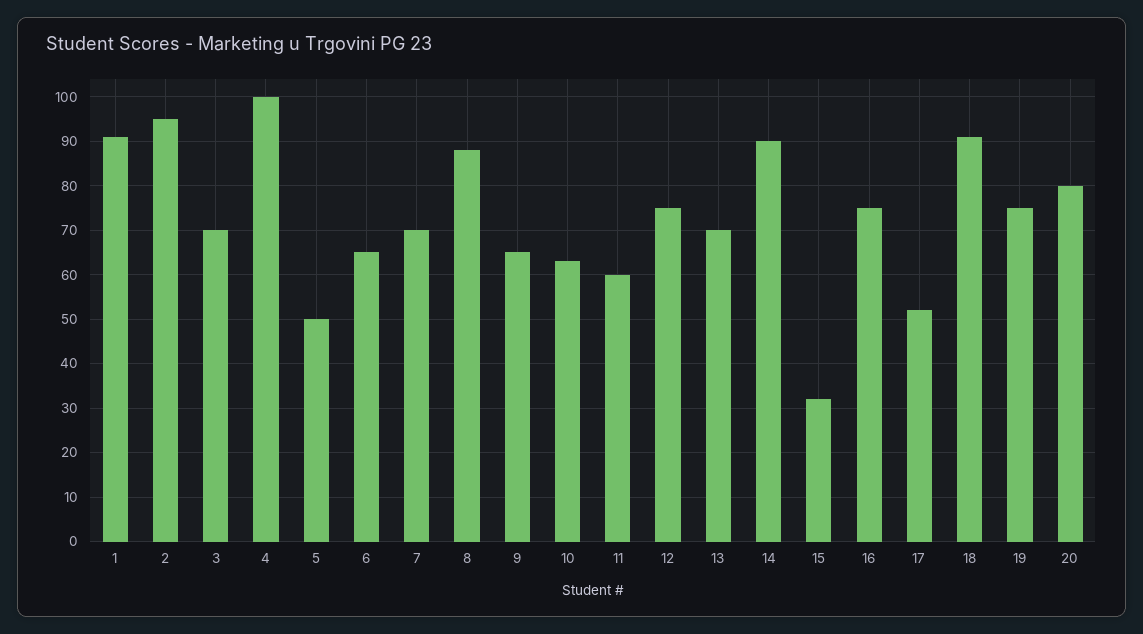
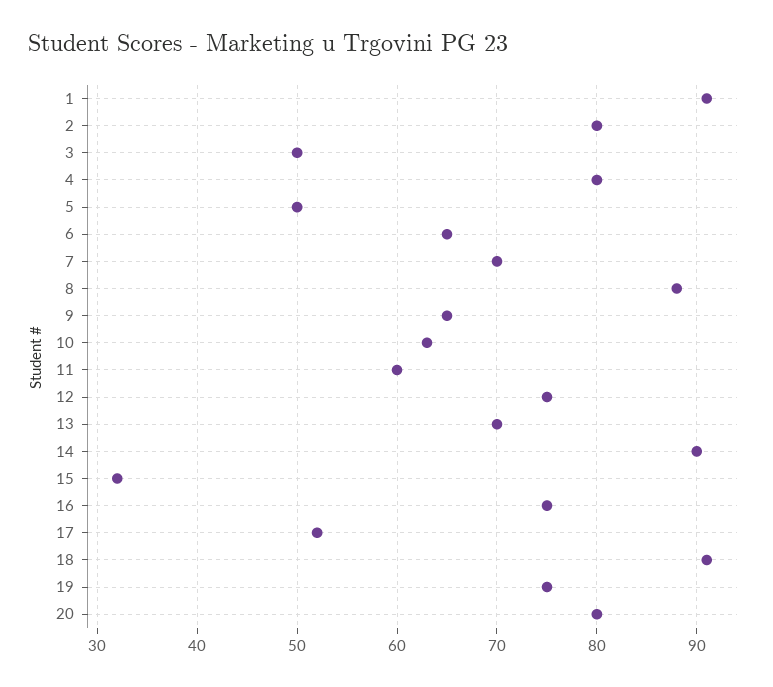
2: 95 -> 80
3: 70 -> 50
4: 100 -> 80

